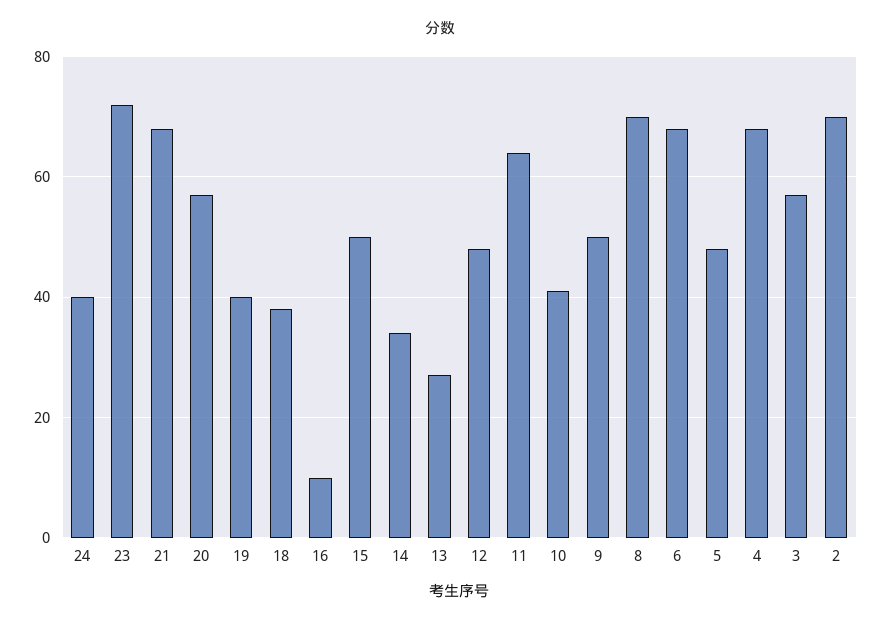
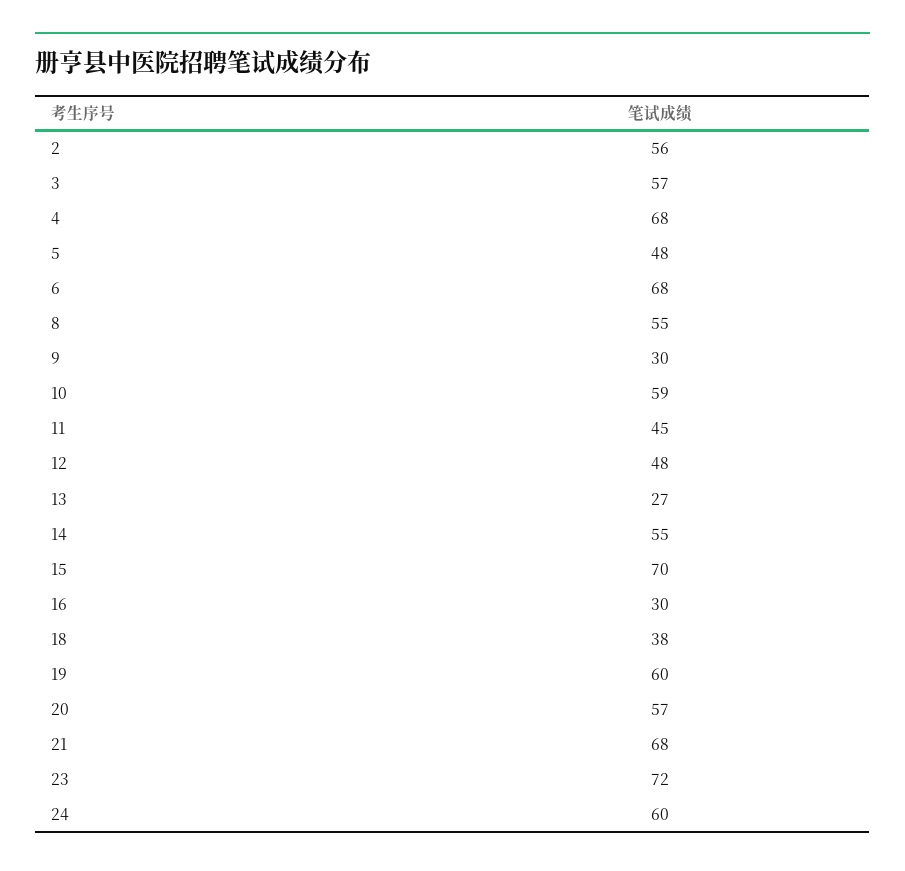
24: 40 -> 60
19: 40 -> 60
16: 10 -> 30
15: 50 -> 70
14: 35 -> 55
11: 65 -> 45
10: 40 -> 59
9: 50 -> 30
8: 70 -> 55
2: 70 -> 56

